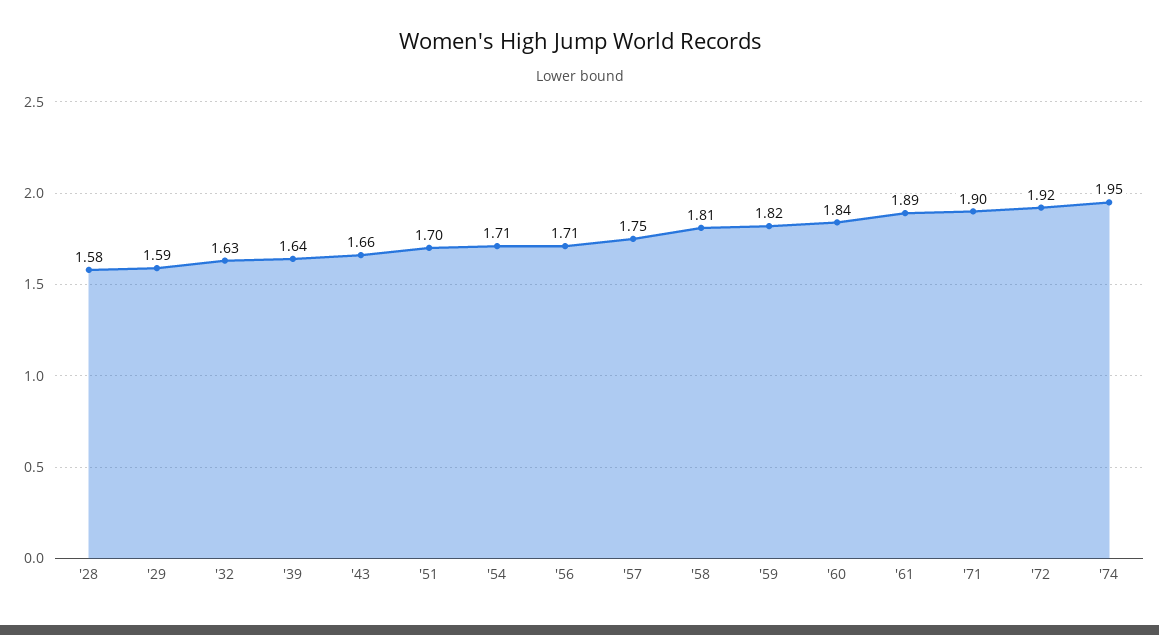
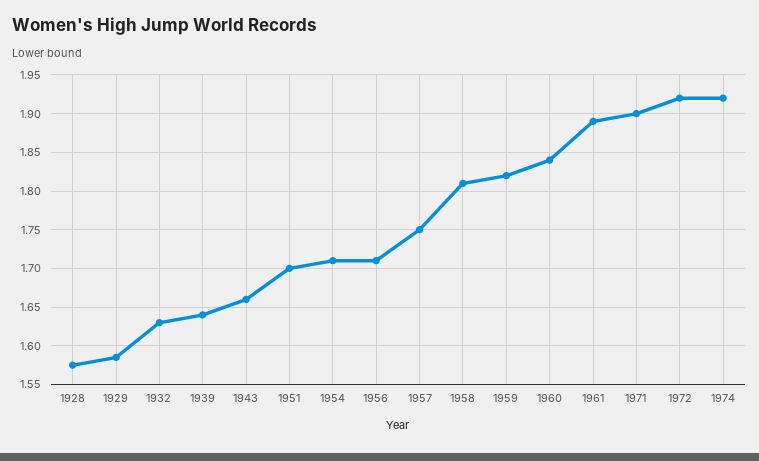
'74: 1.95 -> 1.92

